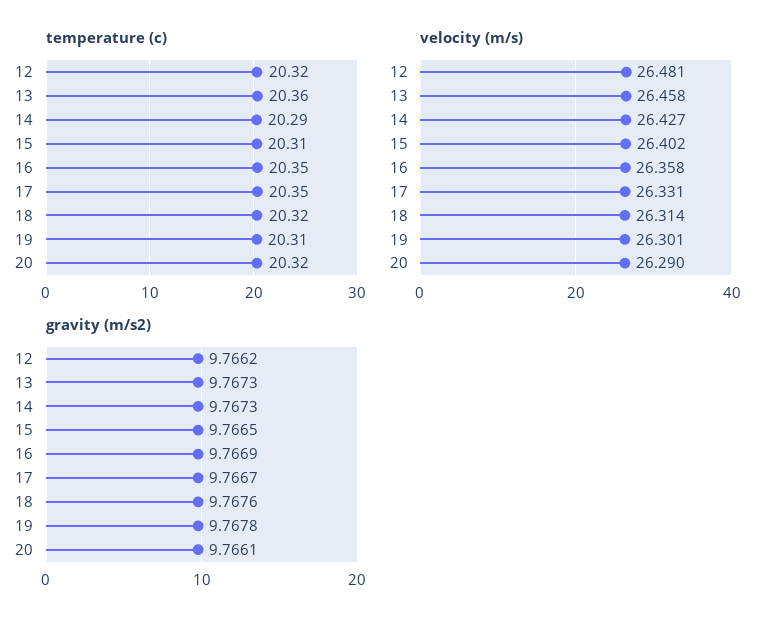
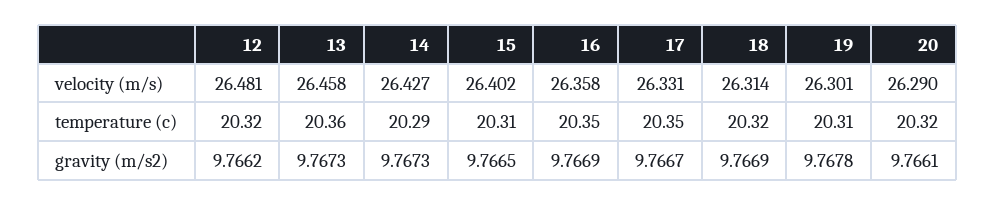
gravity (m/s2), 18: 9.7676 -> 9.7669

